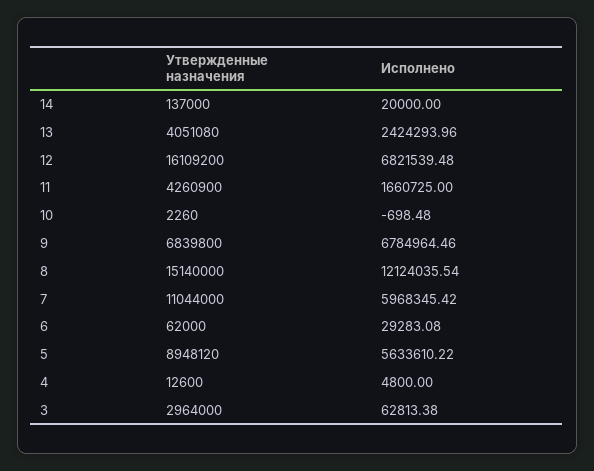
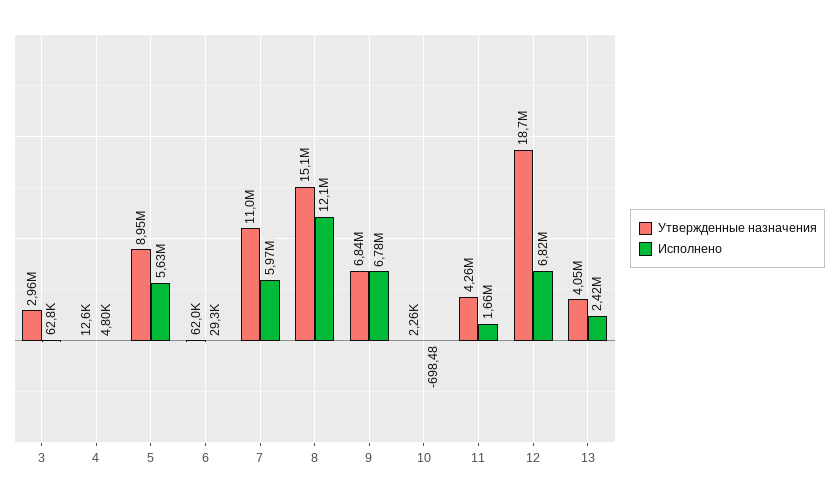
Утвержденные назначения, 14: 137000 -> none
Исполнено, 14: 20000 -> none
Утвержденные назначения, 12: 16109200 -> 18700000

